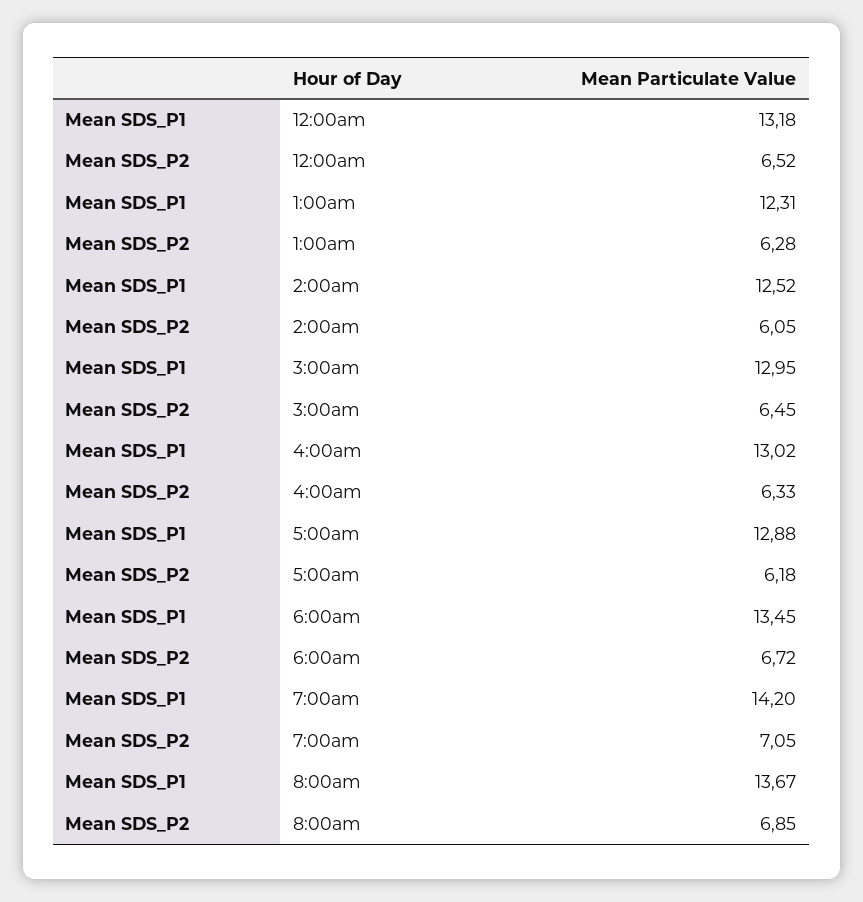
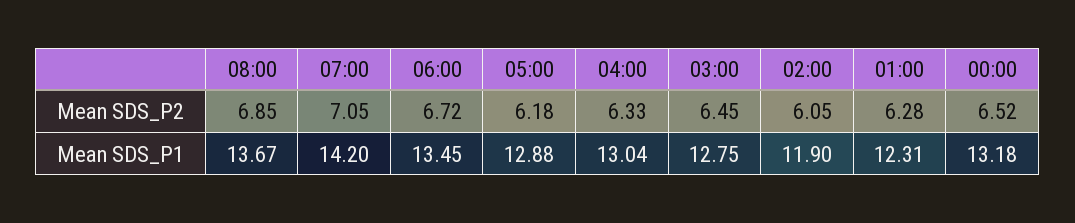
Mean SDS_P1, 2:00am: 12.52 -> 11.9
Mean SDS_P1, 3:00am: 12.95 -> 12.75
Mean SDS_P1, 4:00am: 13.02 -> 13.04

